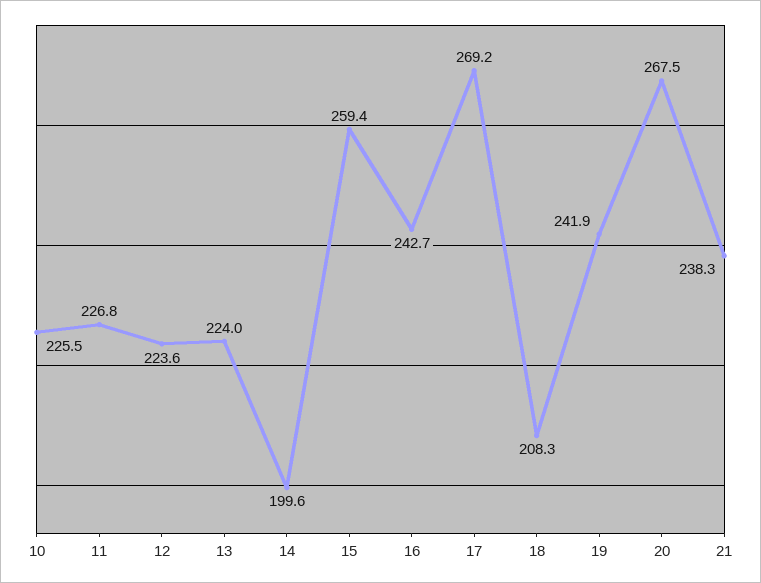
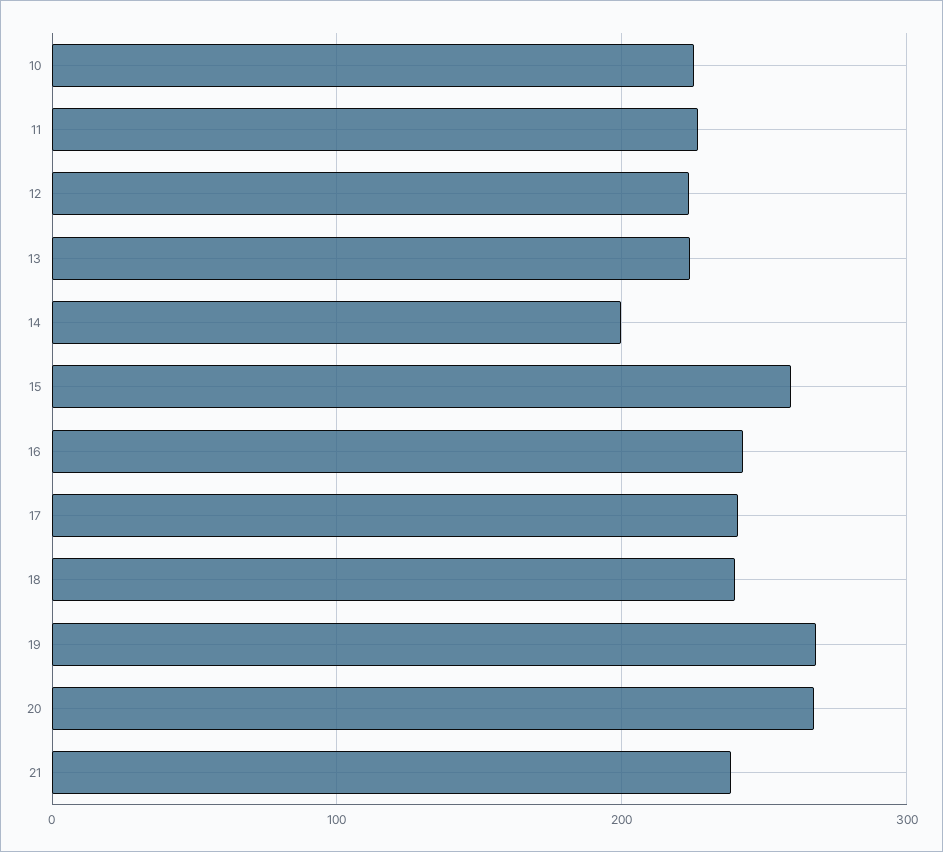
17: 269.2 -> 240
18: 208.3 -> 240
19: 241.9 -> 270

